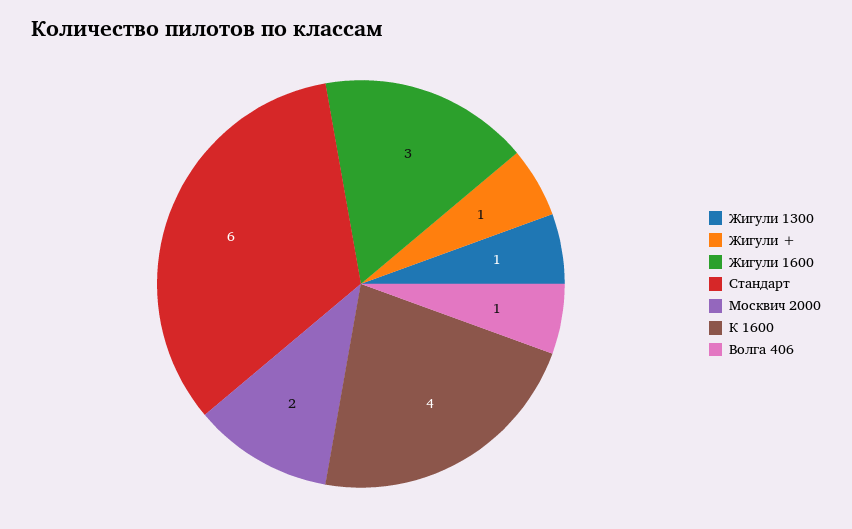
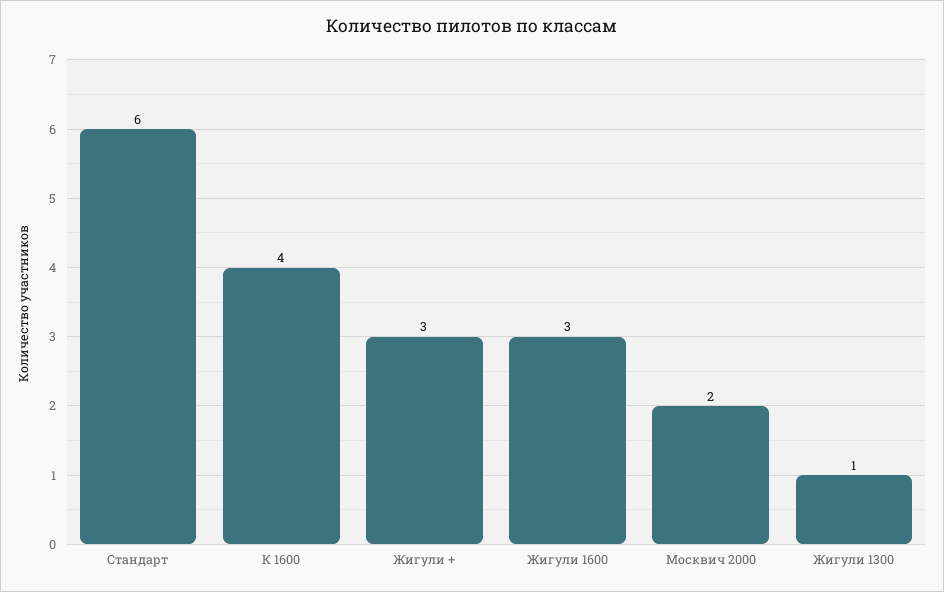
Жигули +: 1 -> 3
Волга 406: 1 -> none

